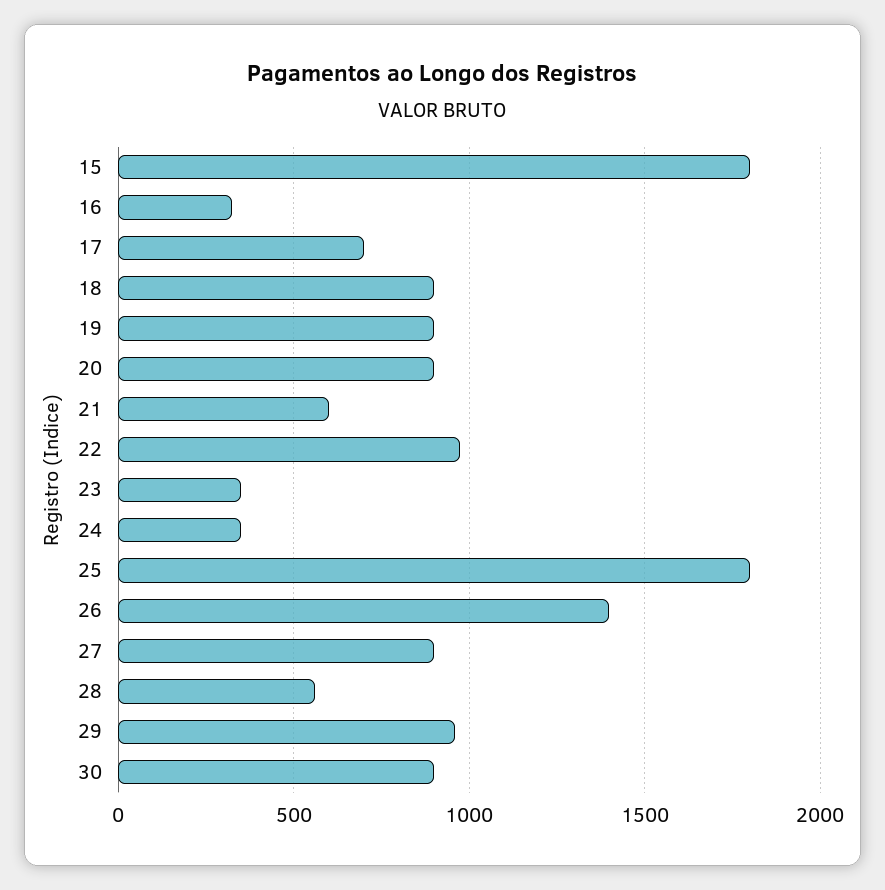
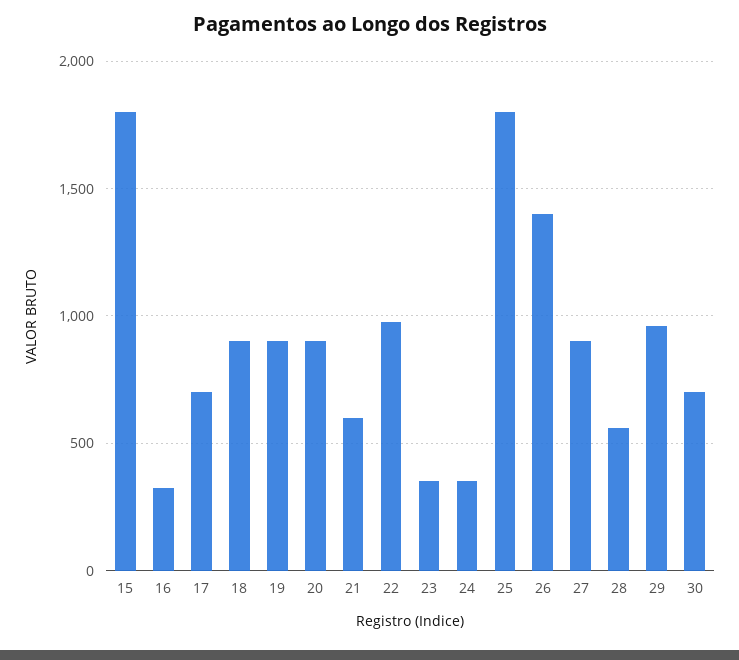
30: 900 -> 700

